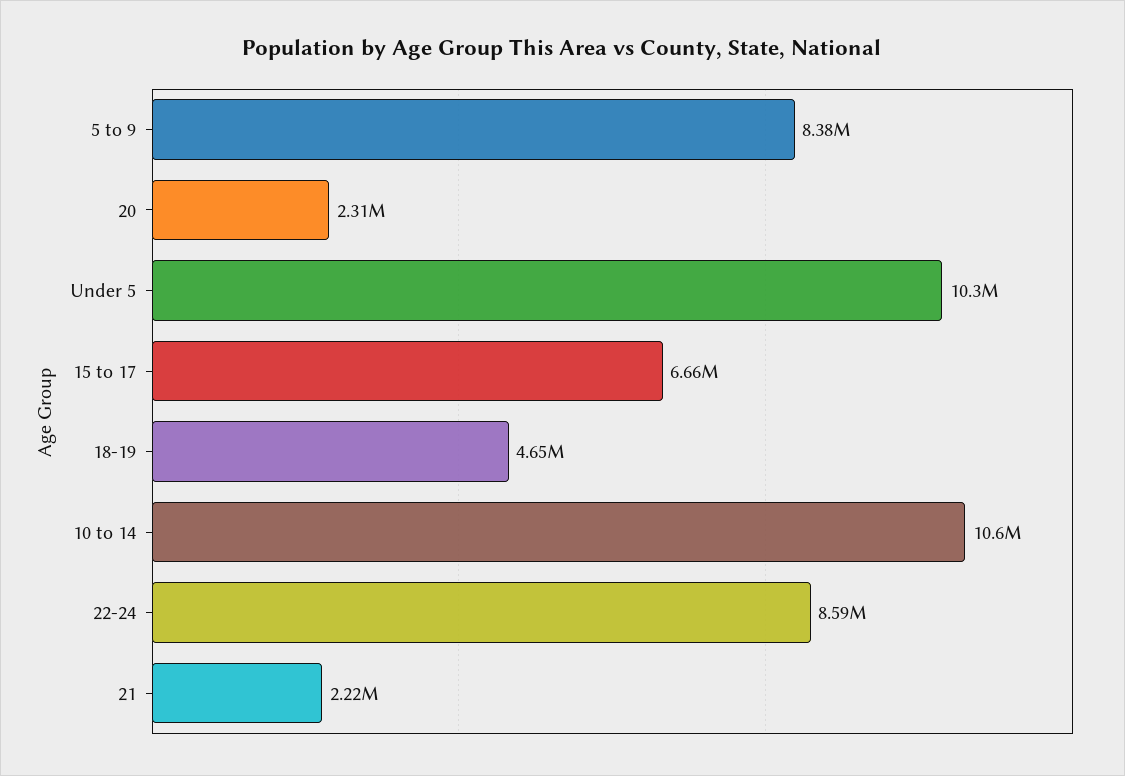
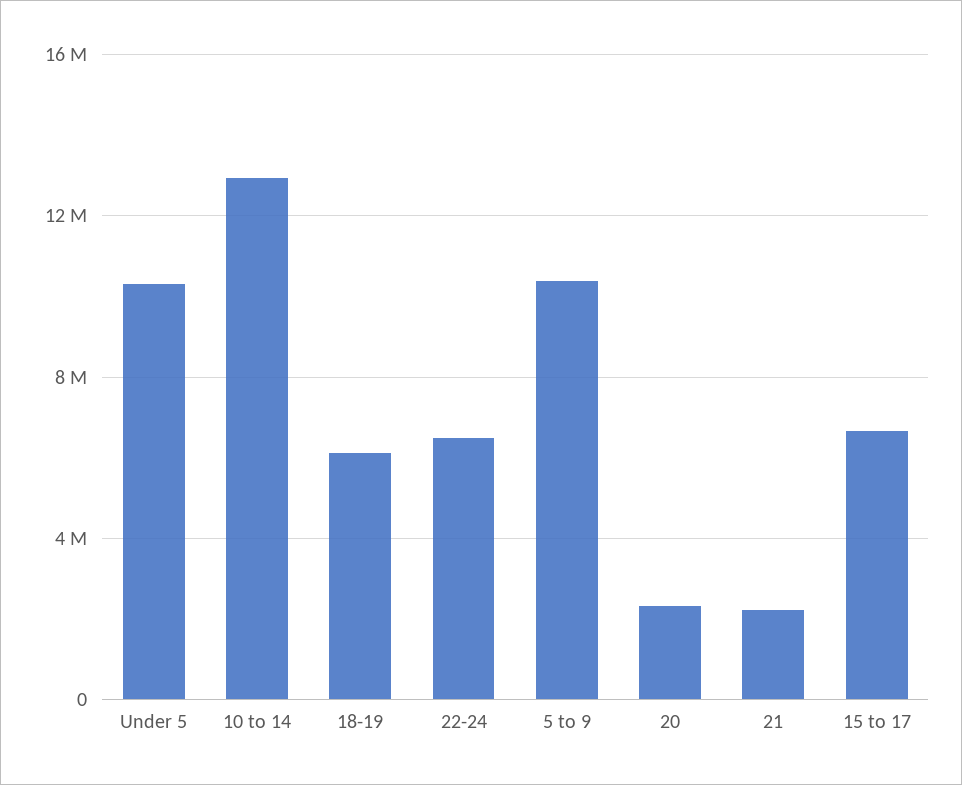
5 to 9: 8380000 -> 10500000
18-19: 4650000 -> 6000000
10 to 14: 10600000 -> 13000000
22-24: 8590000 -> 6500000

